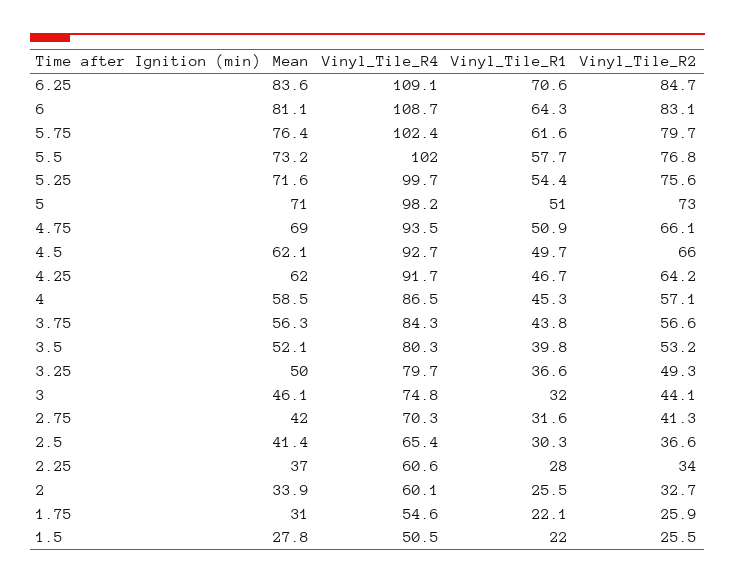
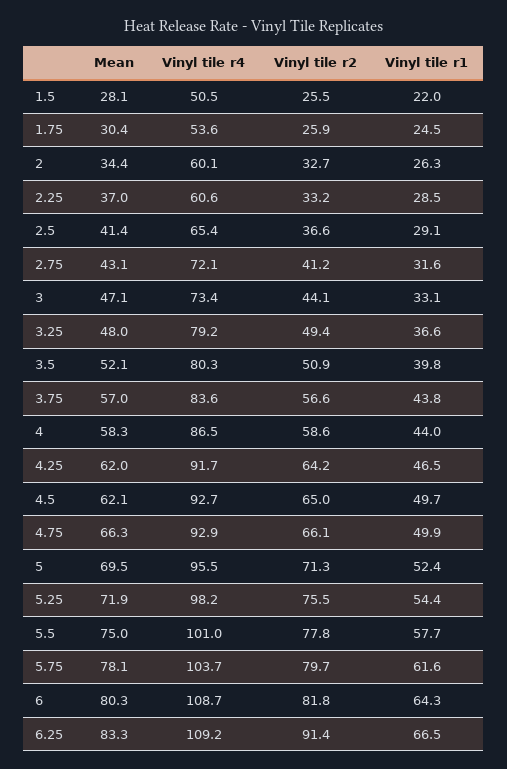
Mean, 6.25: 83.6 -> 83.3
Vinyl_Tile_R4, 6.25: 109.1 -> 109.2
Vinyl_Tile_R1, 6.25: 70.6 -> 66.5
Vinyl_Tile_R2, 6.25: 84.7 -> 91.4
Mean, 6: 81.1 -> 80.3
Vinyl_Tile_R2, 6: 83.1 -> 81.8
Mean, 5.75: 76.4 -> 78.1
Vinyl_Tile_R4, 5.75: 102.4 -> 103.7
Mean, 5.5: 73.2 -> 75
Vinyl_Tile_R4, 5.5: 102 -> 101
Vinyl_Tile_R2, 5.5: 76.8 -> 77.8
Mean, 5.25: 71.6 -> 71.9
Vinyl_Tile_R4, 5.25: 99.7 -> 98.2
Vinyl_Tile_R2, 5.25: 75.6 -> 75.5
Mean, 5: 71 -> 69.5
Vinyl_Tile_R4, 5: 98.2 -> 95.5
Vinyl_Tile_R1, 5: 51 -> 52.4
Vinyl_Tile_R2, 5: 73 -> 71.3
Mean, 4.75: 69 -> 66.3
Vinyl_Tile_R4, 4.75: 93.5 -> 92.9
Vinyl_Tile_R1, 4.75: 50.9 -> 49.9
Vinyl_Tile_R2, 4.5: 66 -> 65
Vinyl_Tile_R1, 4.25: 46.7 -> 46.5
Mean, 4: 58.5 -> 58.3
Vinyl_Tile_R1, 4: 45.3 -> 44
Vinyl_Tile_R2, 4: 57.1 -> 58.6
Mean, 3.75: 56.3 -> 57
Vinyl_Tile_R4, 3.75: 84.3 -> 83.6
Vinyl_Tile_R2, 3.5: 53.2 -> 50.9
Mean, 3.25: 50 -> 48
Vinyl_Tile_R4, 3.25: 79.7 -> 79.2
Vinyl_Tile_R2, 3.25: 49.3 -> 49.4
Mean, 3: 46.1 -> 47.1
Vinyl_Tile_R4, 3: 74.8 -> 73.4
Vinyl_Tile_R1, 3: 32 -> 33.1
Mean, 2.75: 42 -> 43.1
Vinyl_Tile_R4, 2.75: 70.3 -> 72.1
Vinyl_Tile_R2, 2.75: 41.3 -> 41.2
Vinyl_Tile_R1, 2.5: 30.3 -> 29.1
Vinyl_Tile_R1, 2.25: 28 -> 28.5
Vinyl_Tile_R2, 2.25: 34 -> 33.2
Mean, 2: 33.9 -> 34.4
Vinyl_Tile_R1, 2: 25.5 -> 26.3
Mean, 1.75: 31 -> 30.4
Vinyl_Tile_R4, 1.75: 54.6 -> 53.6
Vinyl_Tile_R1, 1.75: 22.1 -> 24.5
Mean, 1.5: 27.8 -> 28.1

